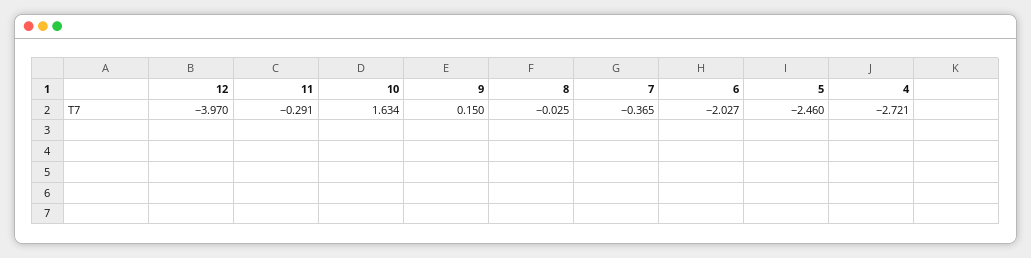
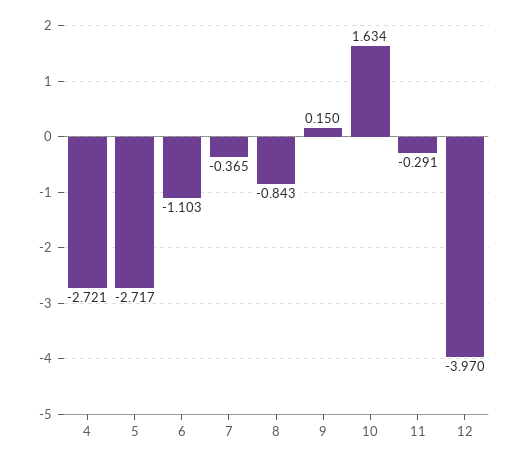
8: -0.025 -> -0.843
6: -2.027 -> -1.103
5: -2.46 -> -2.717

